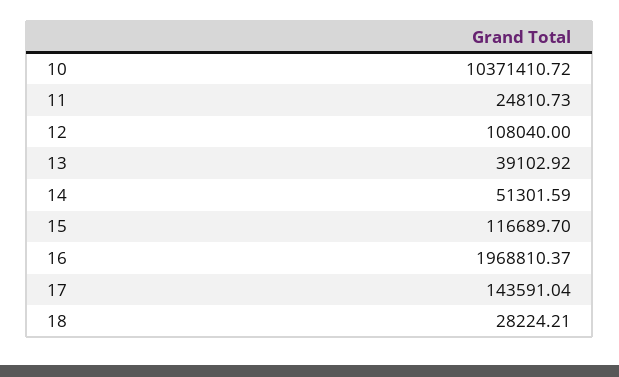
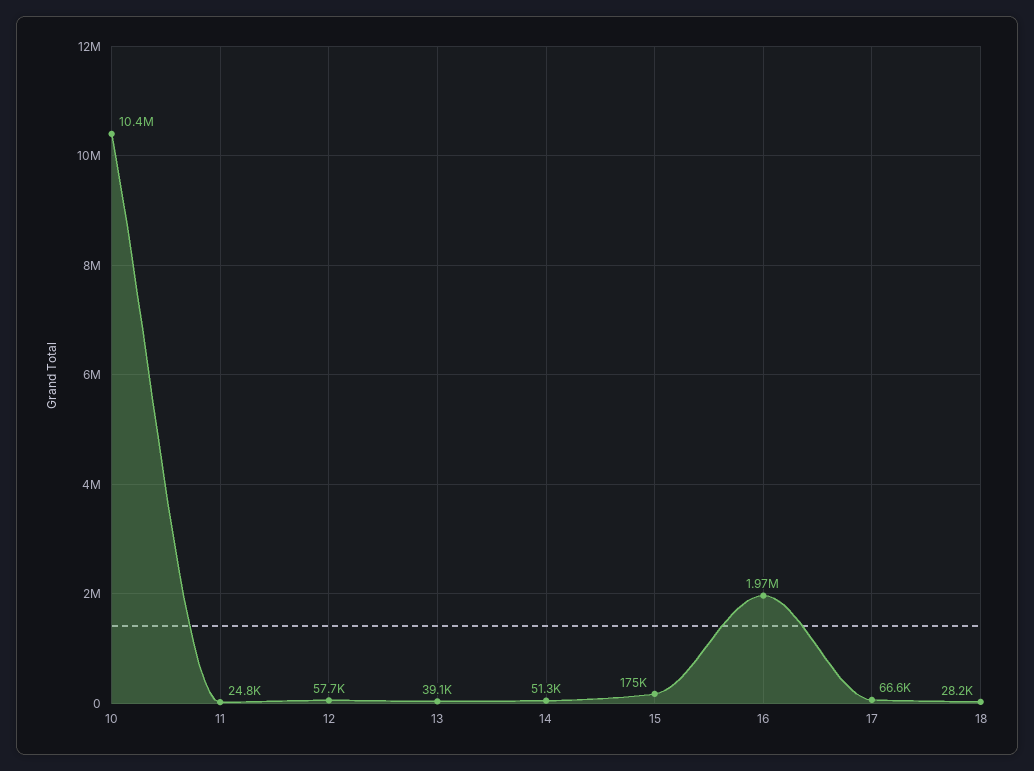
12: 108040 -> 57700
15: 116689.7 -> 175000
17: 143591.04 -> 66600

